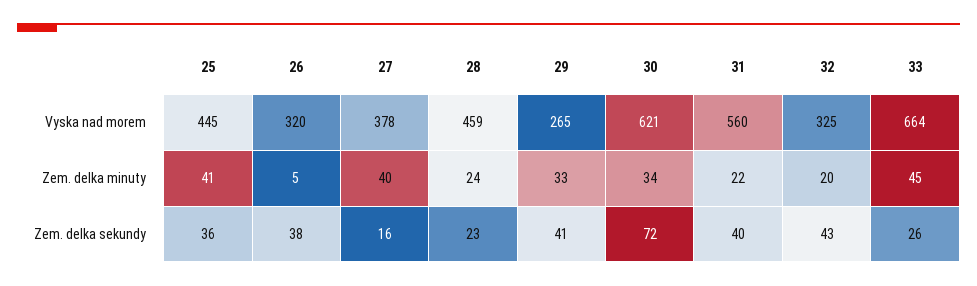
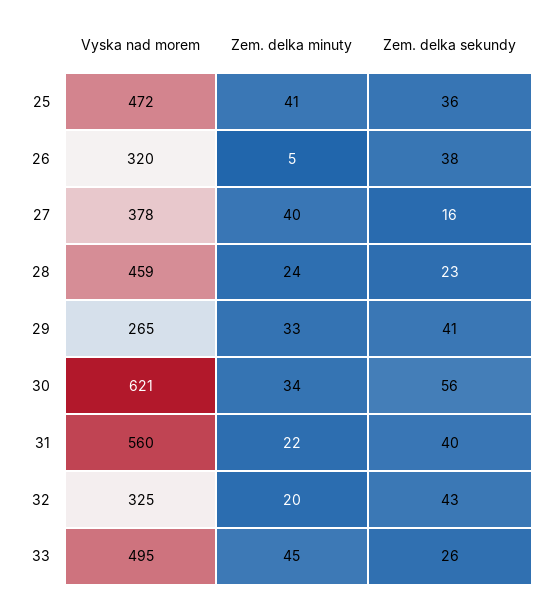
25, Vyska nad morem: 445 -> 472
33, Vyska nad morem: 664 -> 495
30, Zem. delka sekundy: 72 -> 56

